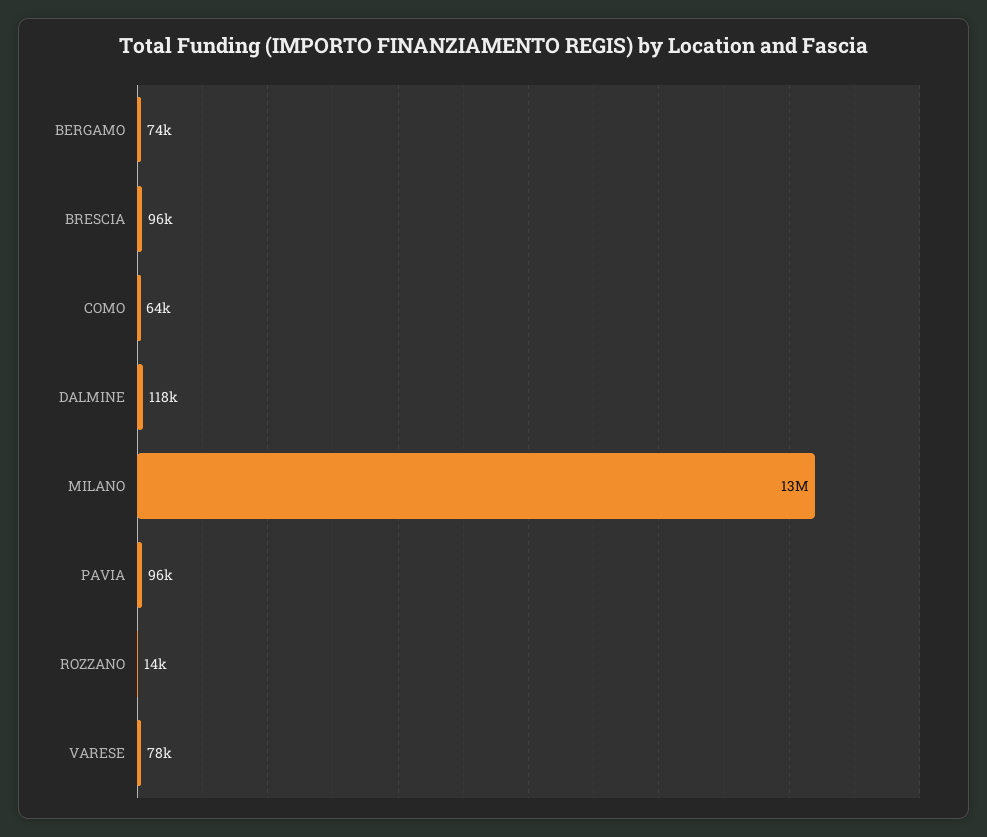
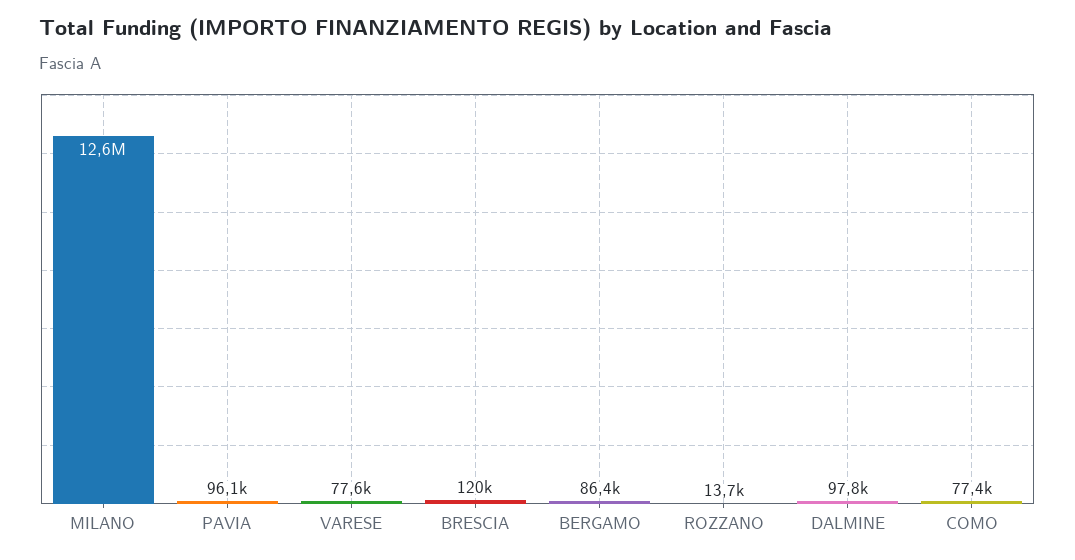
BERGAMO: 74000 -> 86400
BRESCIA: 96000 -> 120000
COMO: 64000 -> 77400
DALMINE: 118000 -> 97800

